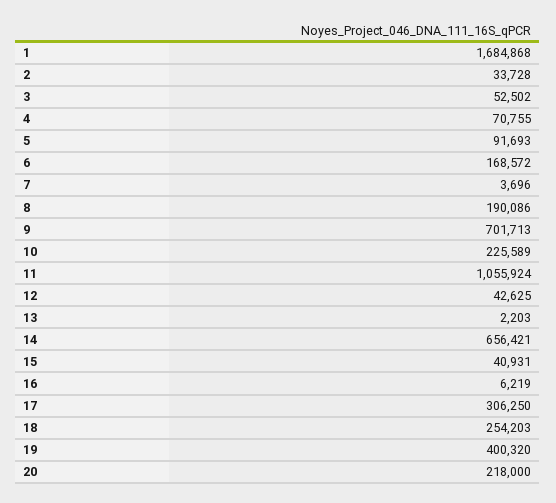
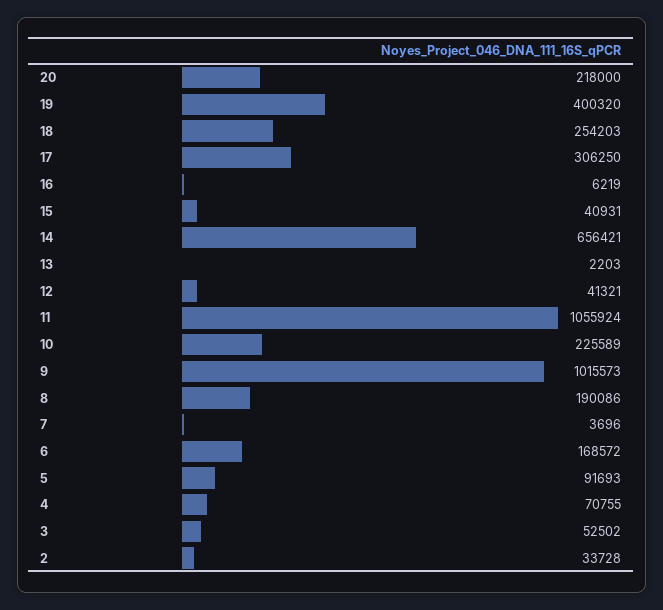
1: 1684868 -> none
9: 701713 -> 1015573
12: 42625 -> 41321

